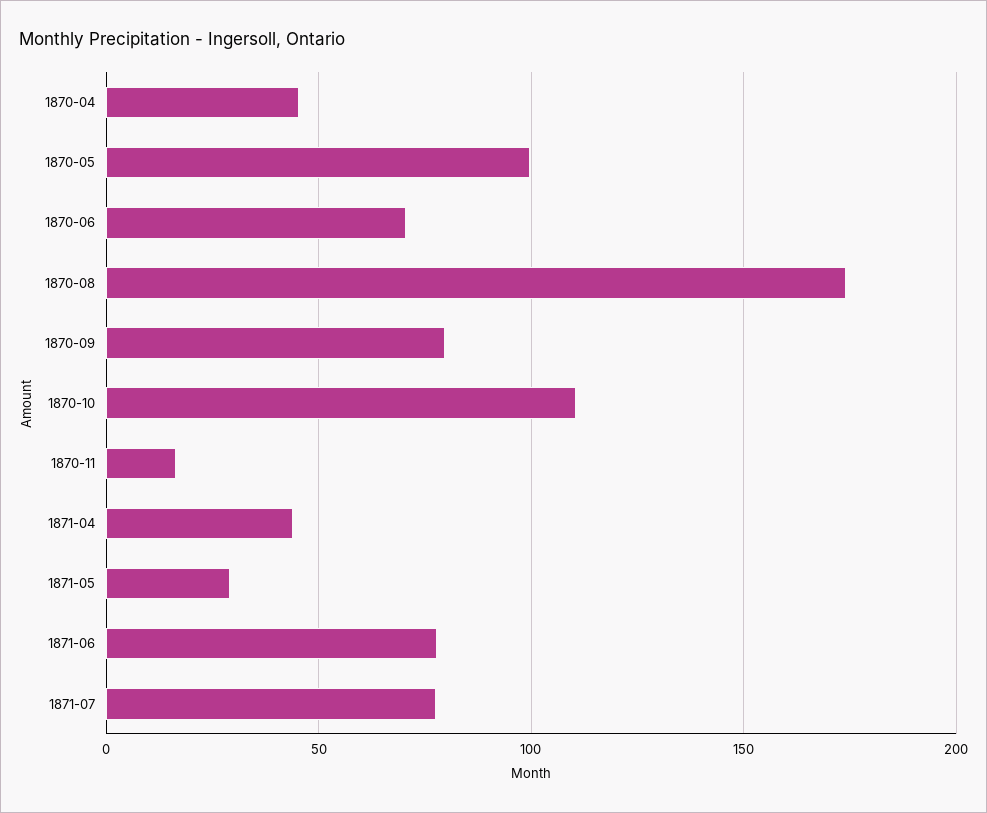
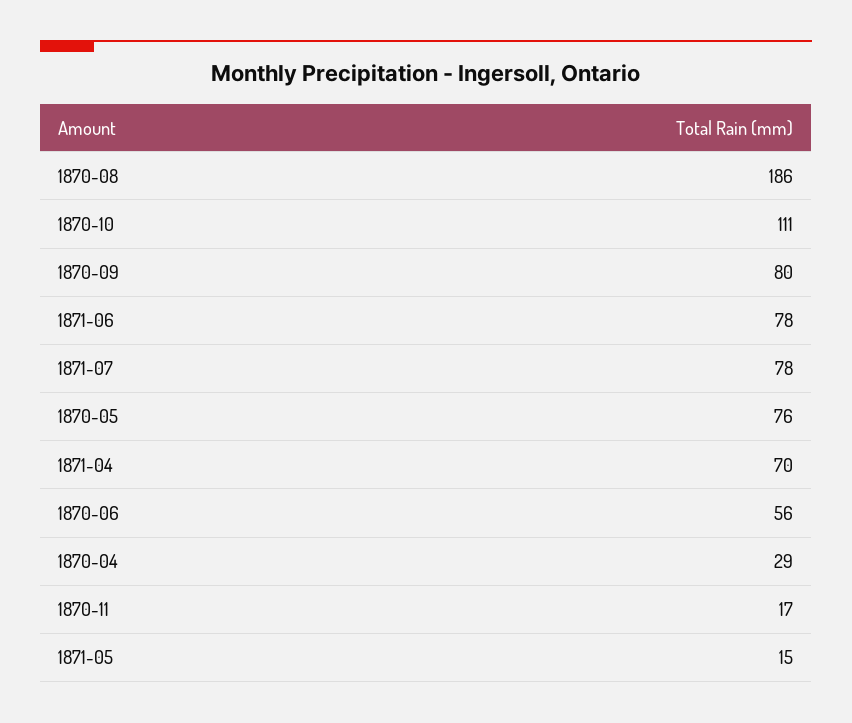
1870-04: 45 -> 29
1870-05: 100 -> 76
1870-06: 70 -> 56
1870-08: 175 -> 186
1871-04: 45 -> 70
1871-05: 30 -> 15

